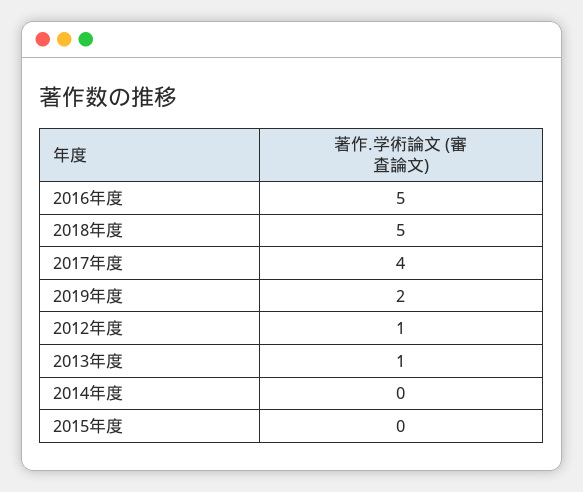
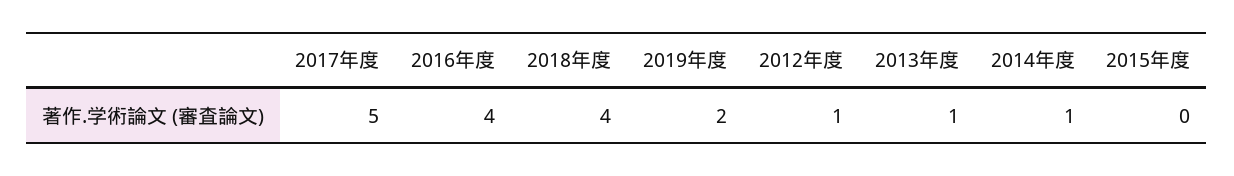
2016年度: 5 -> 4
2018年度: 5 -> 4
2017年度: 4 -> 5
2014年度: 0 -> 1

